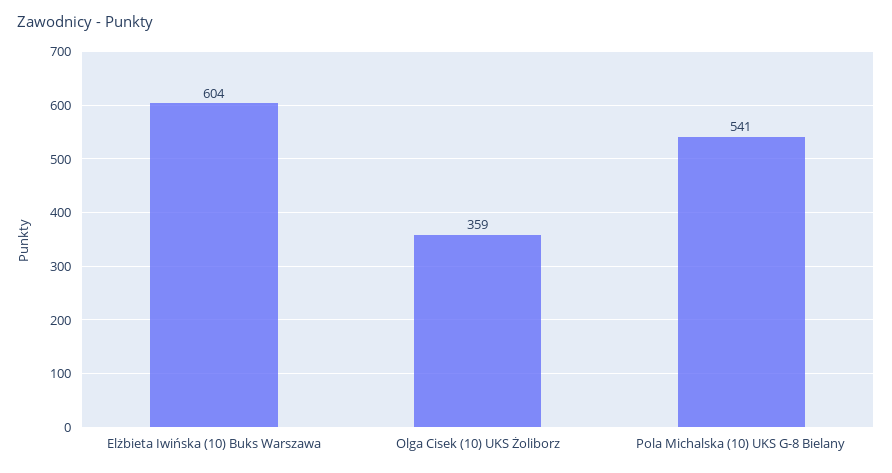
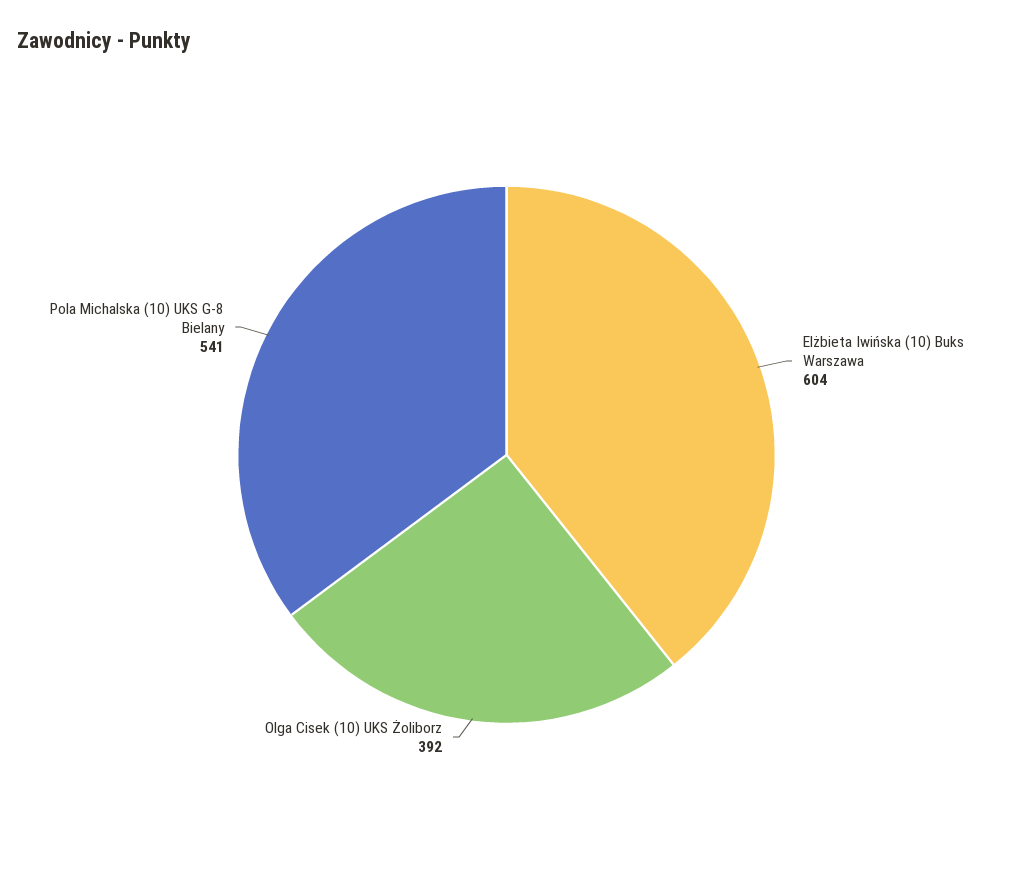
Olga Cisek (10) UKS Żoliborz: 359 -> 392

